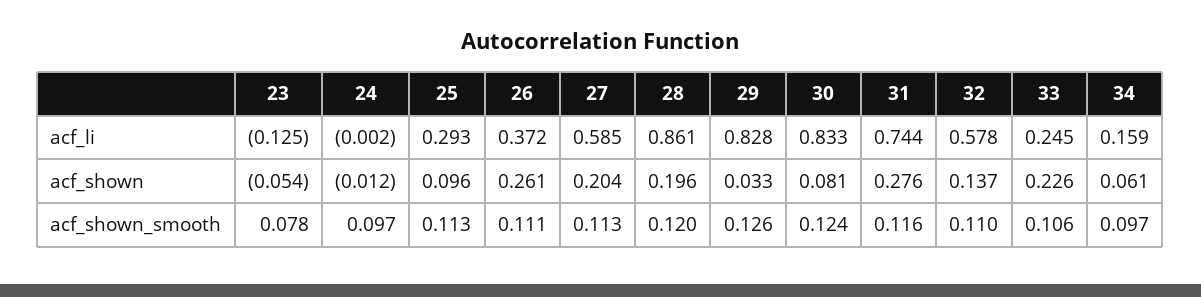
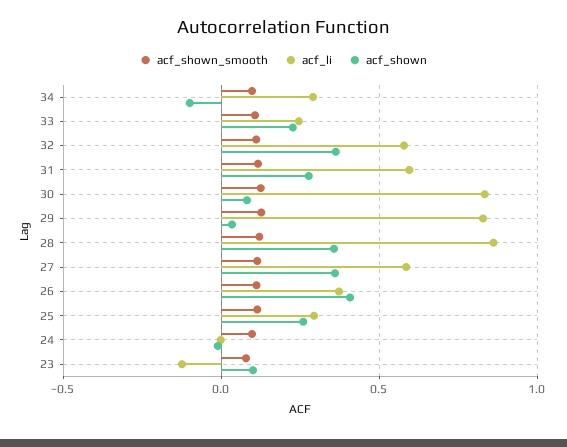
acf_li, 31: 0.744 -> 0.6
acf_li, 34: 0.159 -> 0.3
acf_shown, 23: -0.054 -> 0.1
acf_shown, 25: 0.096 -> 0.25
acf_shown, 26: 0.261 -> 0.4
acf_shown, 27: 0.204 -> 0.35
acf_shown, 28: 0.196 -> 0.35
acf_shown, 32: 0.137 -> 0.35
acf_shown, 34: 0.061 -> -0.1

